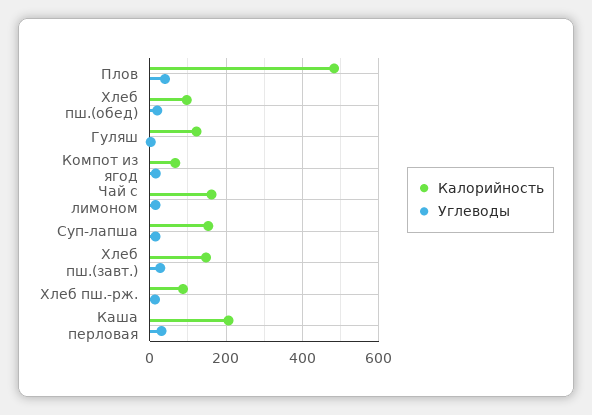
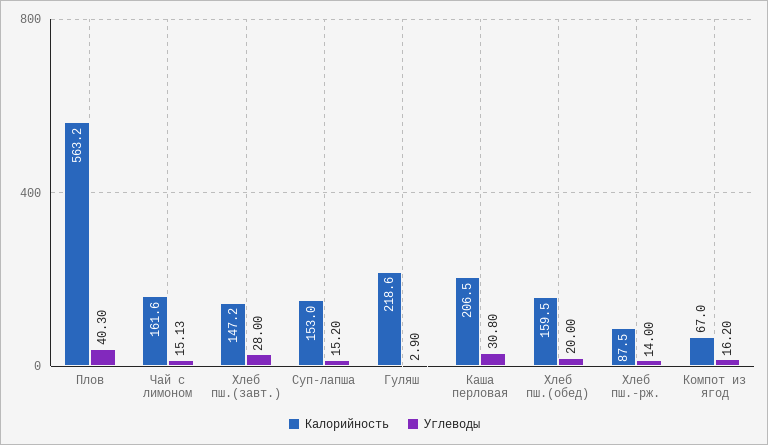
Калорийность, Плов: 480 -> 563.2
Калорийность, Хлеб пш.(обед): 100 -> 159.5
Калорийность, Гуляш: 120 -> 218.6

